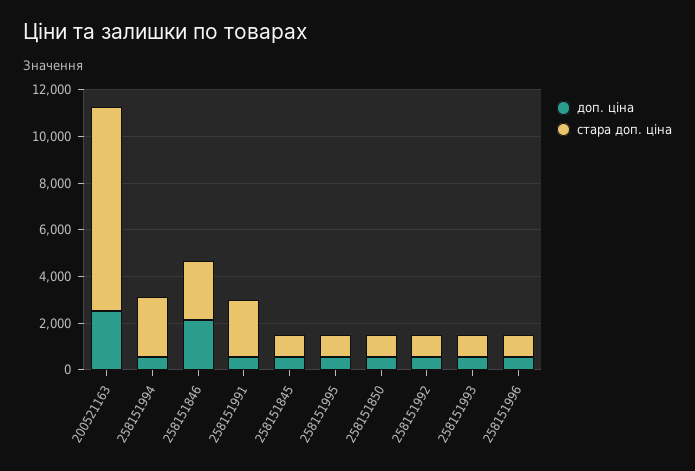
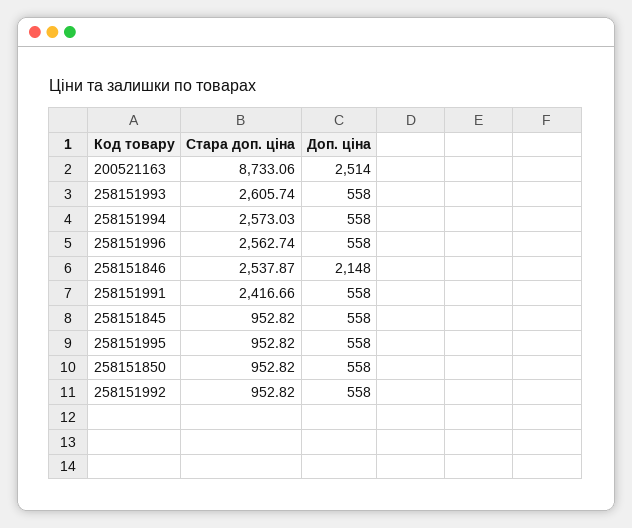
стара доп. ціна, 258151993: 1000 -> 2605.74
стара доп. ціна, 258151996: 1000 -> 2562.74

